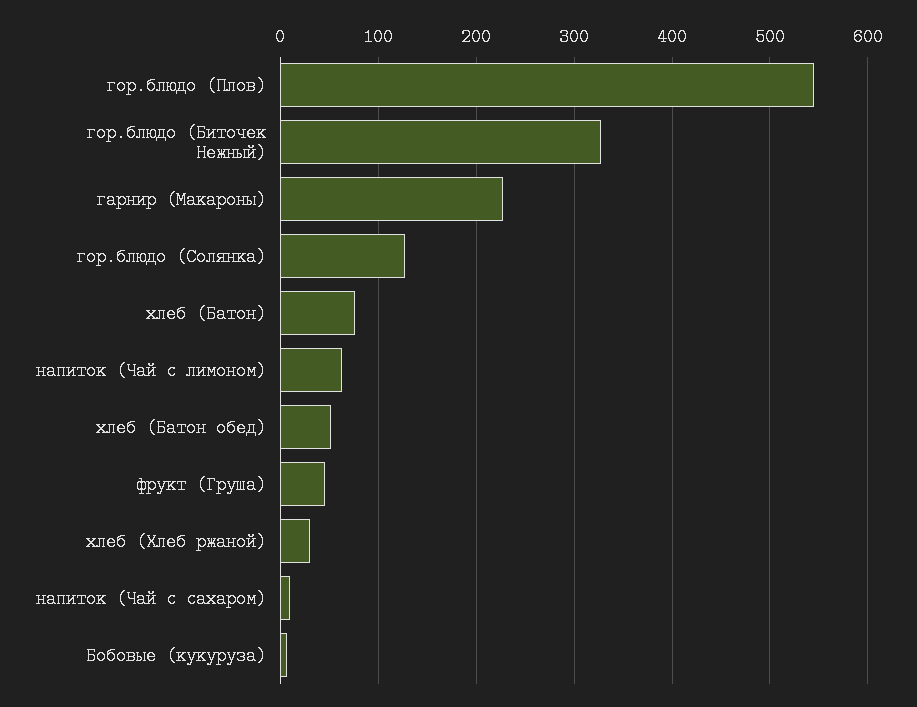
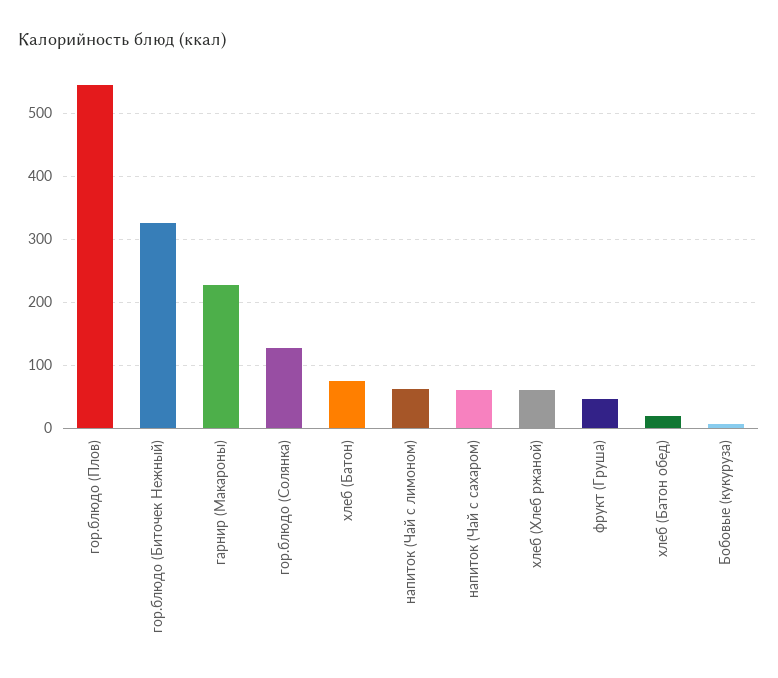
хлеб (Батон обед): 50 -> 20
хлеб (Хлеб ржаной): 30 -> 60
напиток (Чай с сахаром): 10 -> 60

